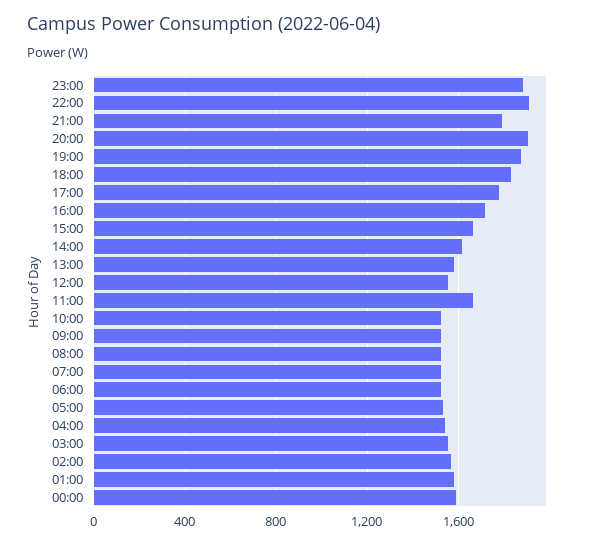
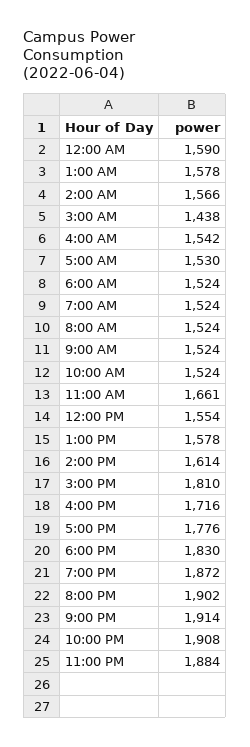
21:00: 1800 -> 1914
15:00: 1650 -> 1810
03:00: 1550 -> 1438

